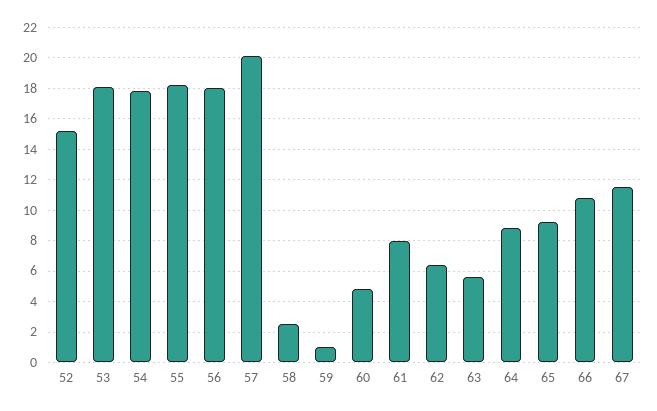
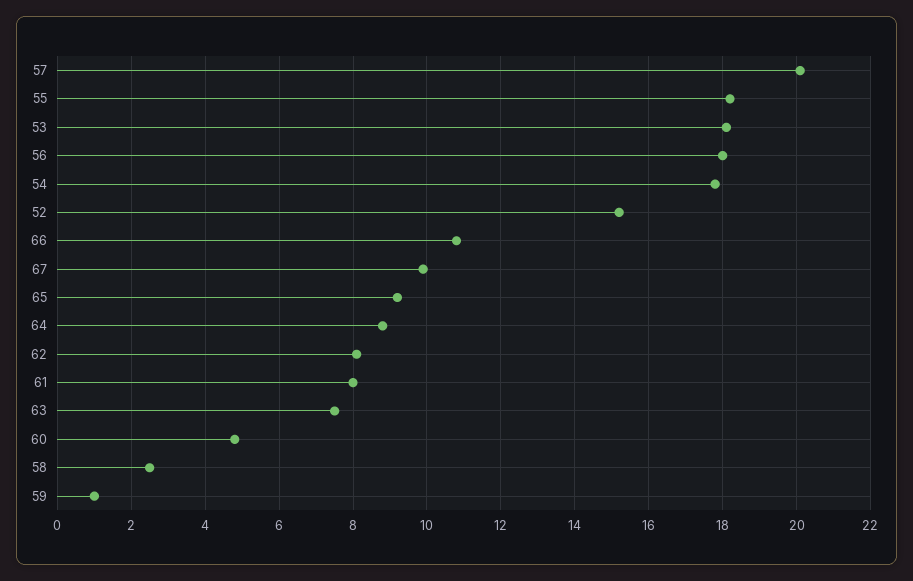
62: 6.5 -> 8
63: 5.5 -> 7.5
67: 11.5 -> 10

